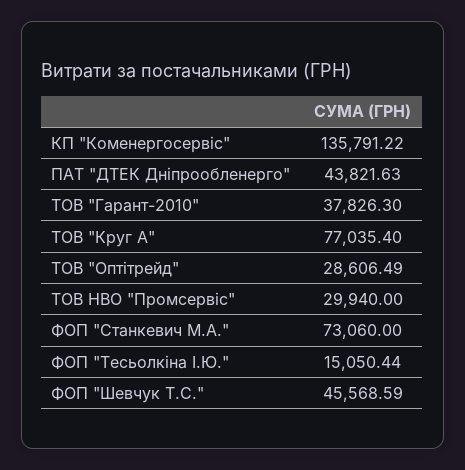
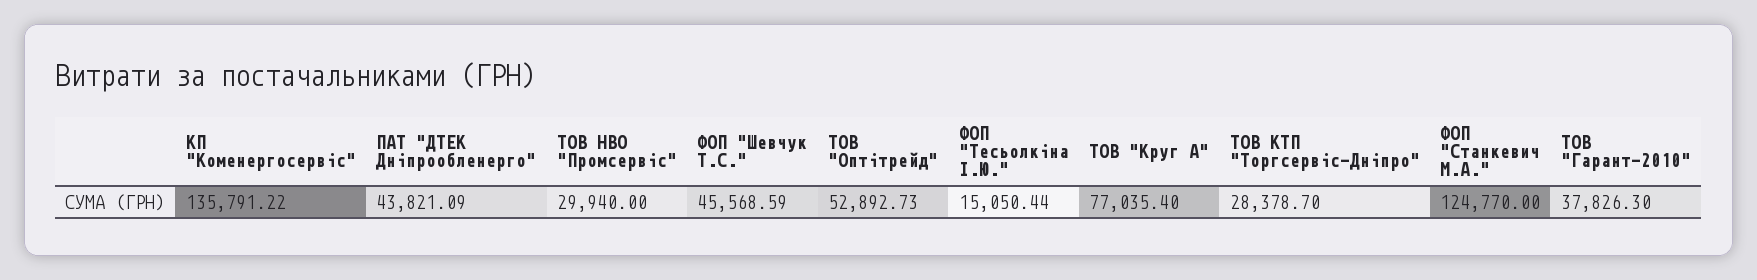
ПАТ "ДТЕК Дніпрообленерго": 43821.63 -> 43821.09
ТОВ "Оптітрейд": 28606.49 -> 52892.73
ФОП "Станкевич М.А.": 73060 -> 124770
ТОВ КТП "Торгсервіс-Дніпро": none -> 28378.7

